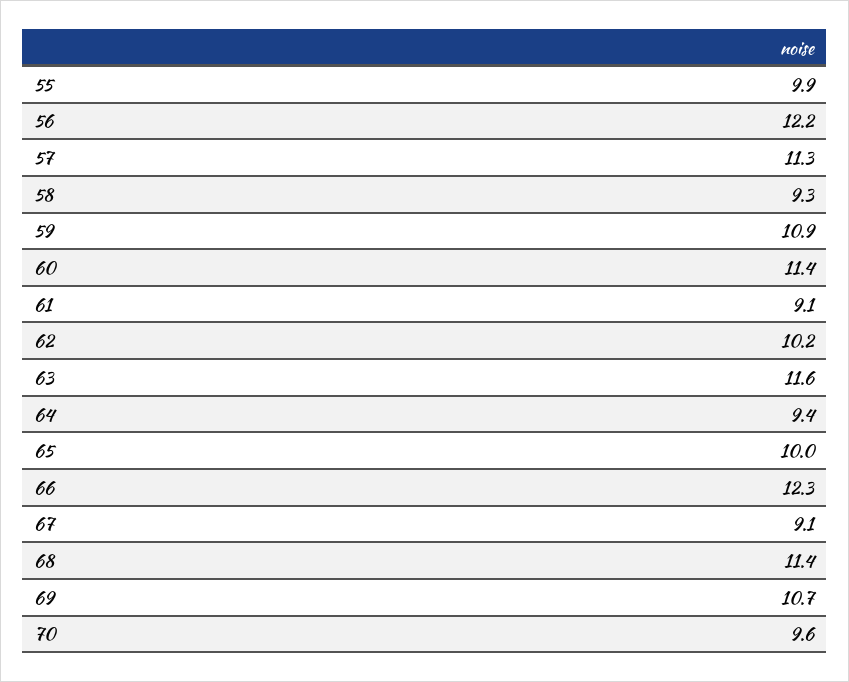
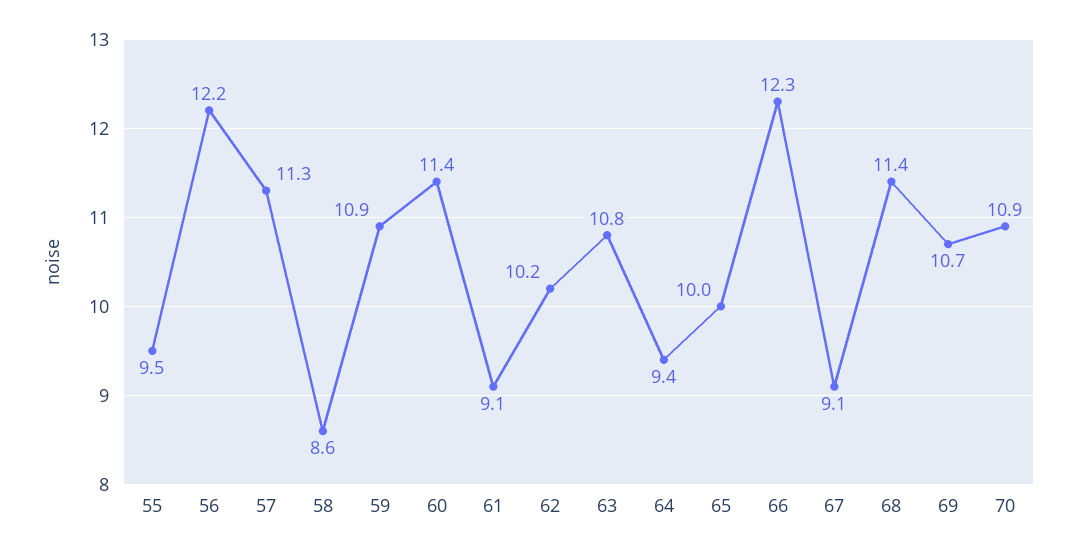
55: 9.9 -> 9.5
58: 9.3 -> 8.6
63: 11.6 -> 10.8
70: 9.6 -> 10.9

